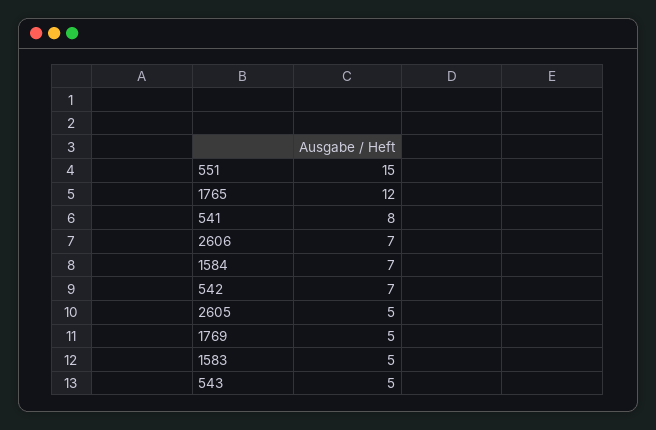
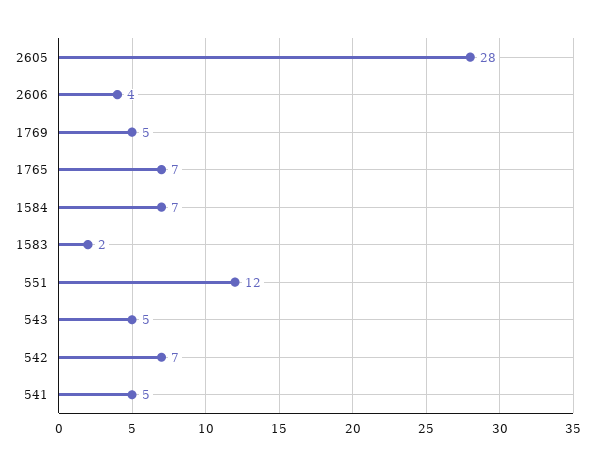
551: 15 -> 12
1765: 12 -> 7
541: 8 -> 5
2606: 7 -> 4
2605: 5 -> 28
1583: 5 -> 2

